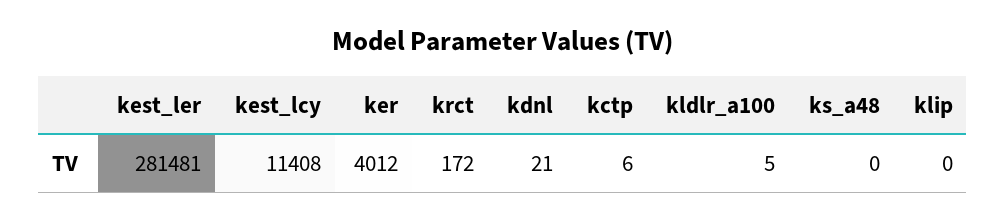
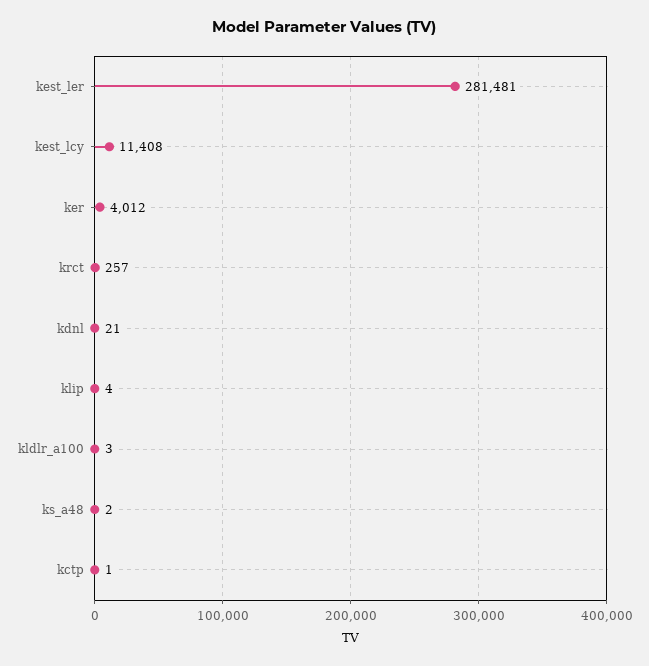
krct: 172 -> 257
kctp: 6 -> 1
kldlr_a100: 5 -> 3
ks_a48: 0 -> 2
klip: 0 -> 4

